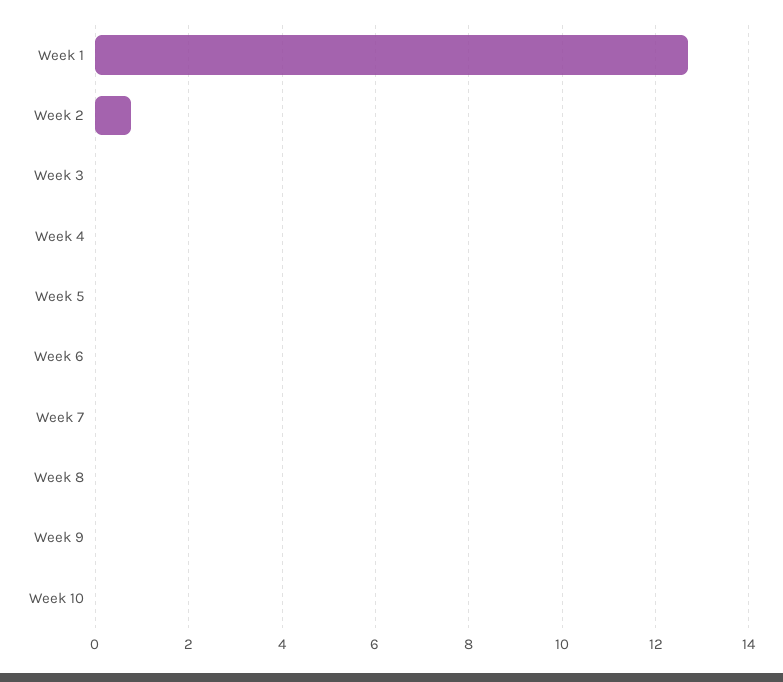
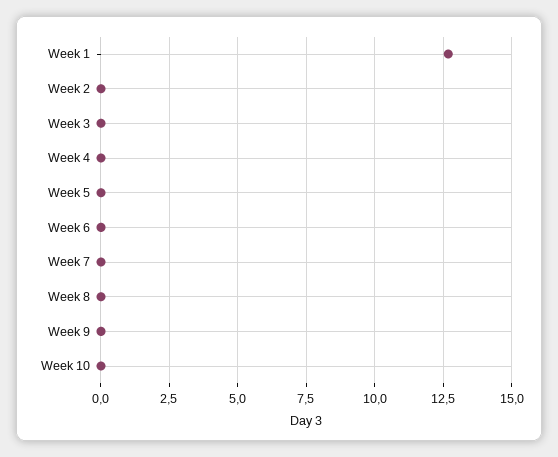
Week 2: 0.8 -> 0

